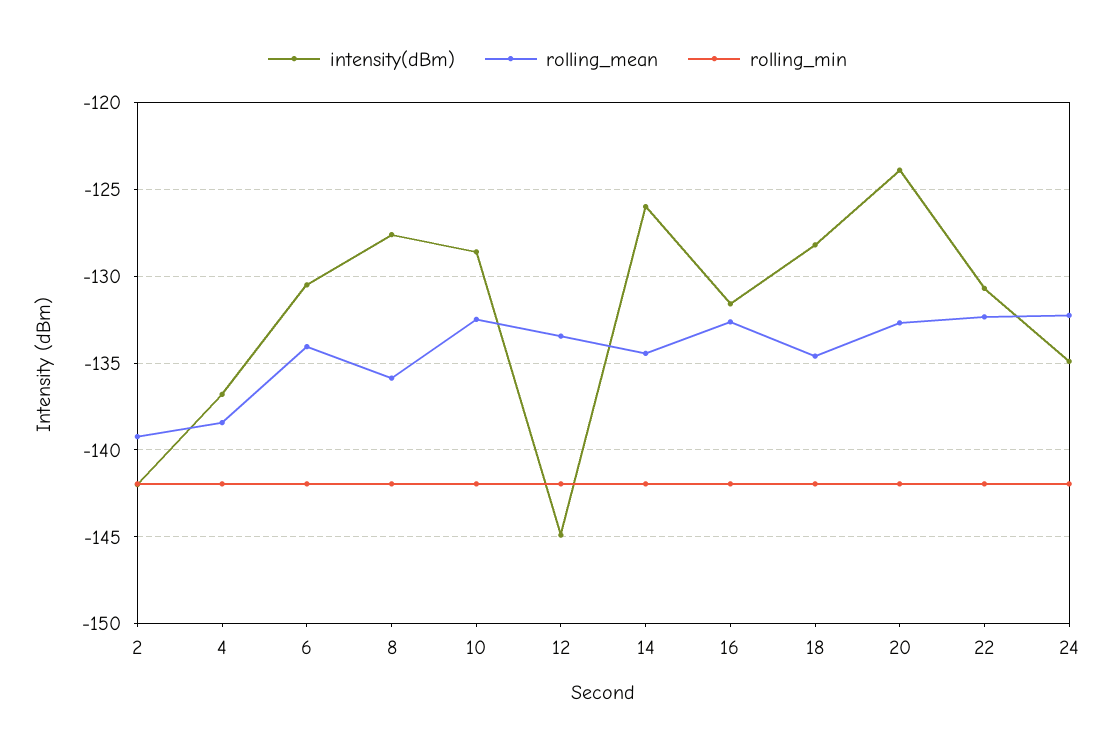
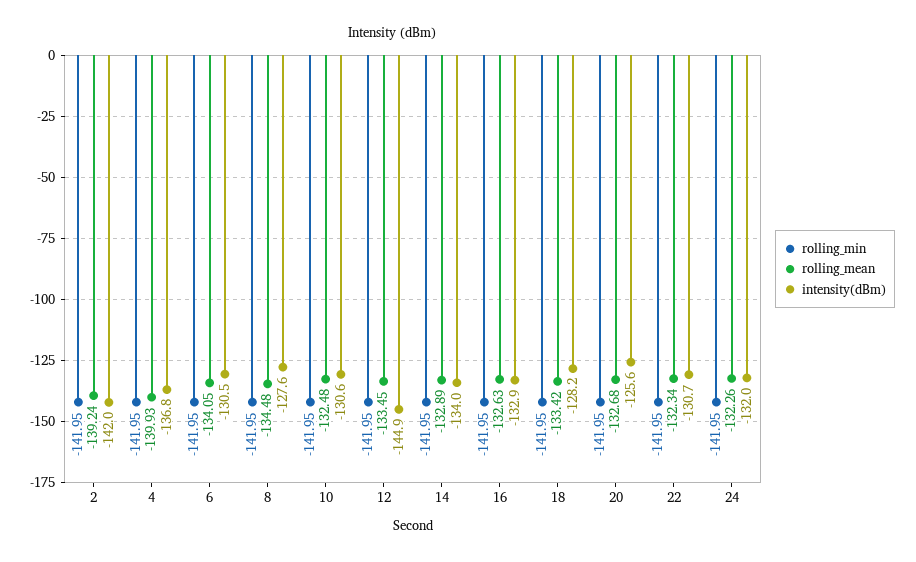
rolling_mean, 4: -138.5 -> -139.93
rolling_mean, 8: -136 -> -134.48
intensity(dBm), 10: -128.5 -> -130.6
intensity(dBm), 14: -126 -> -134
rolling_mean, 14: -134.5 -> -132.89
intensity(dBm), 16: -131.5 -> -132.9
rolling_mean, 18: -134.5 -> -133.42
intensity(dBm), 20: -124 -> -125.6
intensity(dBm), 24: -135 -> -132

